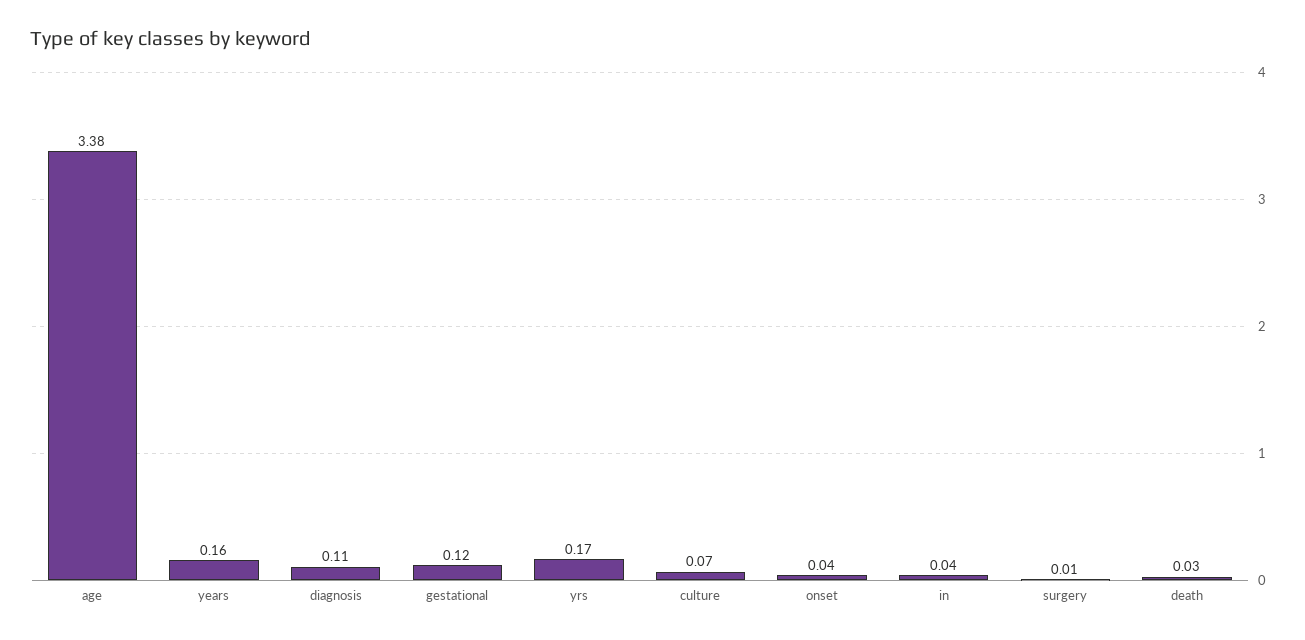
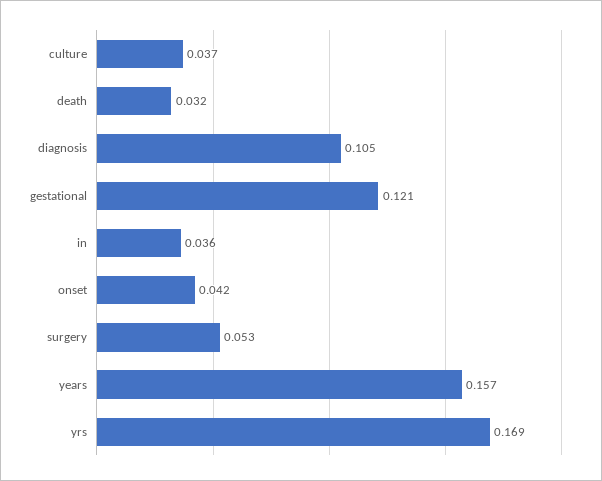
age: 3.38 -> none
culture: 0.07 -> 0.037
surgery: 0.01 -> 0.053

